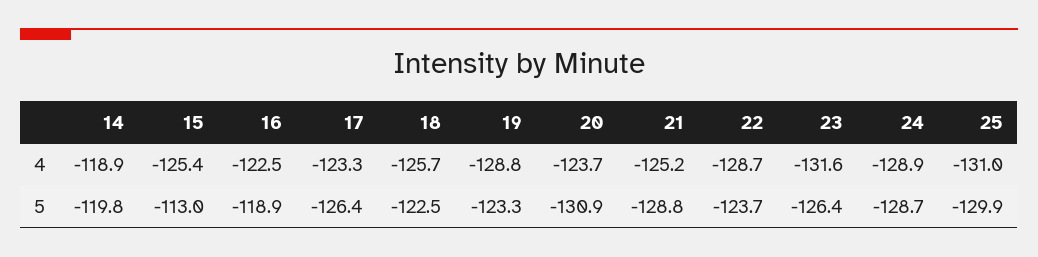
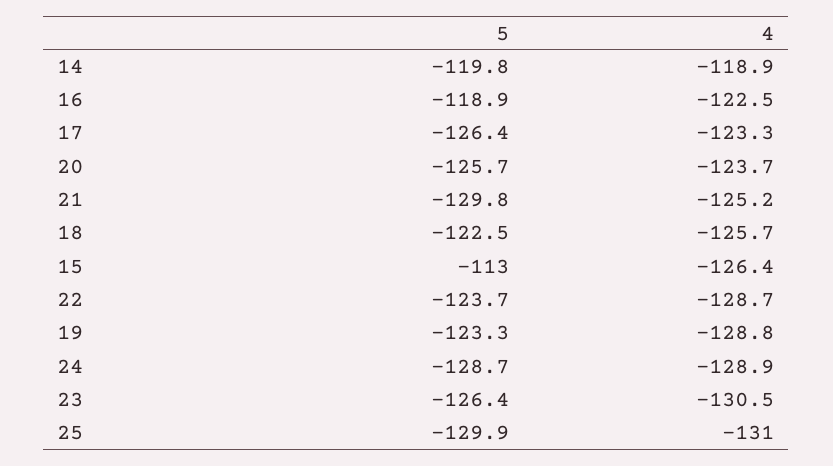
15, 4: -125.4 -> -126.4
23, 4: -131.6 -> -130.5
20, 5: -130.9 -> -125.7
21, 5: -128.8 -> -129.8

